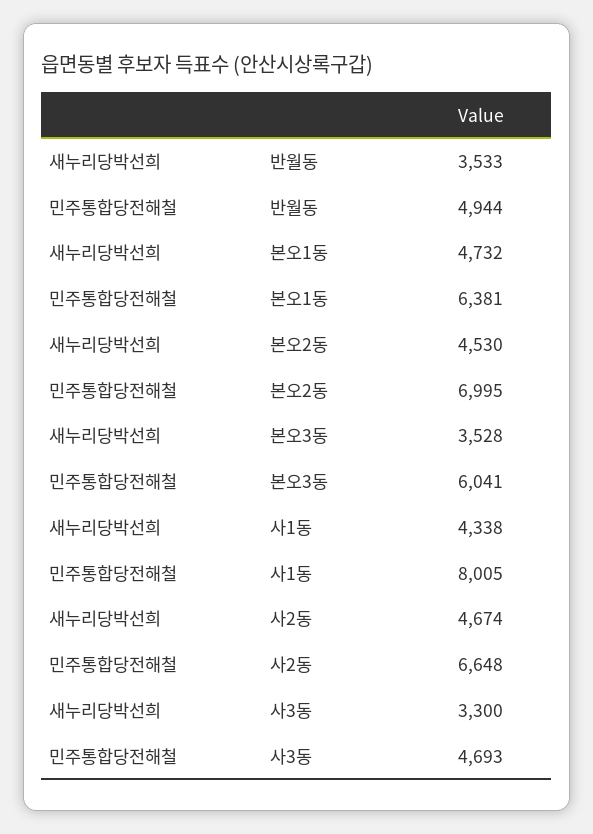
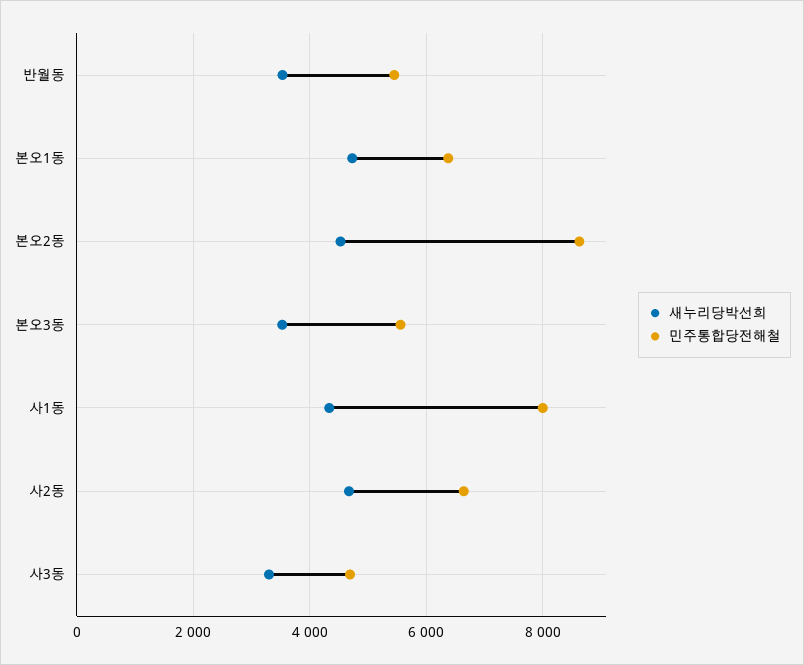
민주통합당전해철, 반월동: 4944 -> 5400
민주통합당전해철, 본오2동: 6995 -> 8600
민주통합당전해철, 본오3동: 6041 -> 5600

